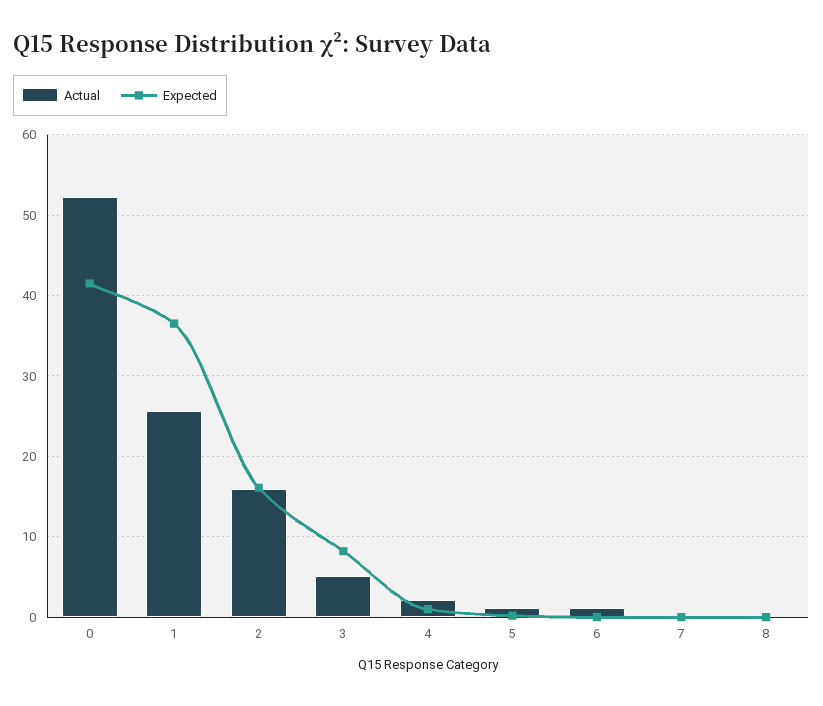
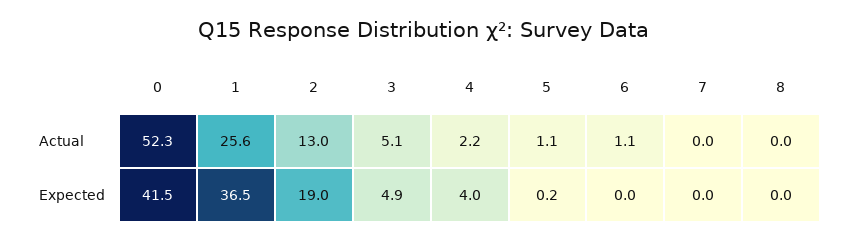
Actual, 2: 16 -> 13
Expected, 2: 16 -> 19
Expected, 3: 8 -> 4.9
Expected, 4: 1 -> 4

